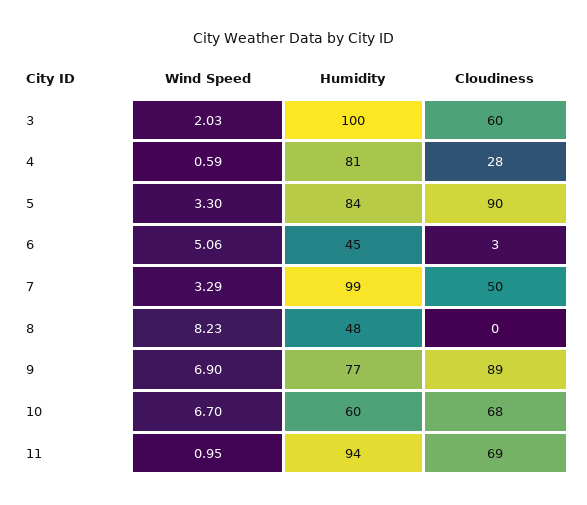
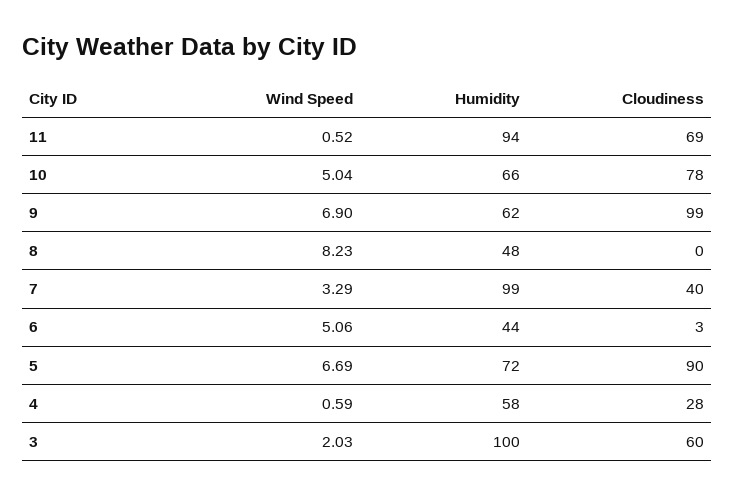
Humidity, 4: 81 -> 58
Wind Speed, 5: 3.3 -> 6.69
Humidity, 5: 84 -> 72
Humidity, 6: 45 -> 44
Cloudiness, 7: 50 -> 40
Humidity, 9: 77 -> 62
Cloudiness, 9: 89 -> 99
Wind Speed, 10: 6.7 -> 5.04
Humidity, 10: 60 -> 66
Cloudiness, 10: 68 -> 78
Wind Speed, 11: 0.95 -> 0.52

